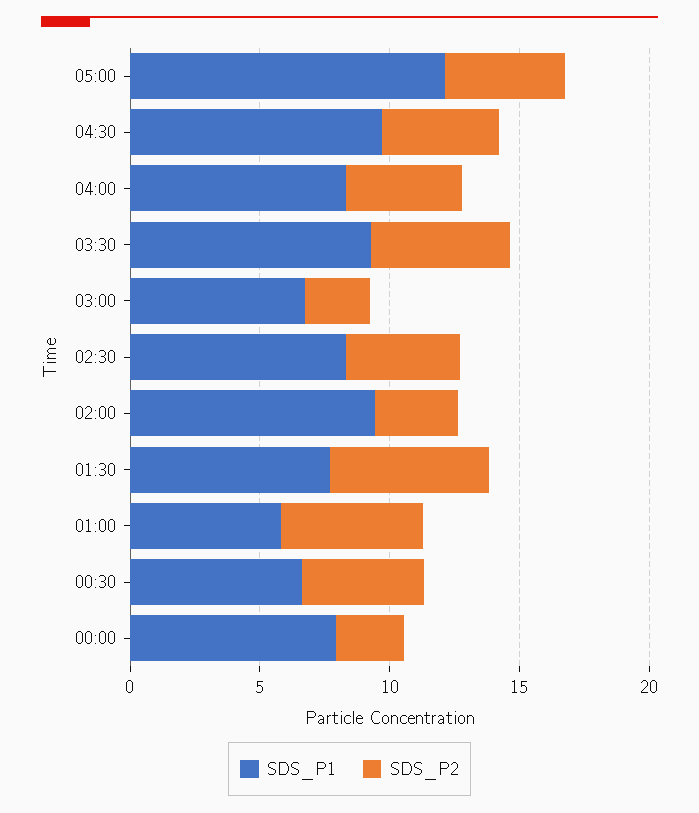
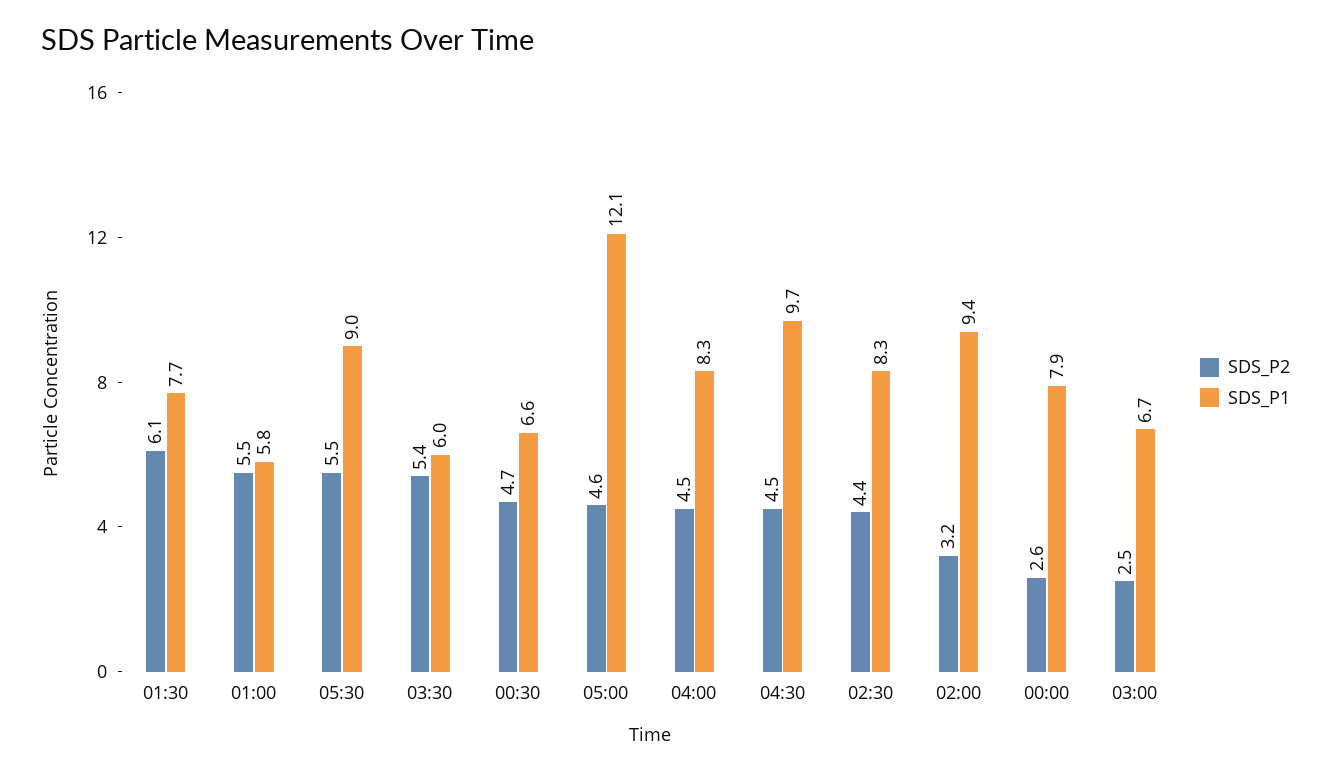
SDS_P1, 03:30: 9 -> 6
SDS_P2, 05:30: none -> 5.5
SDS_P1, 05:30: none -> 9

